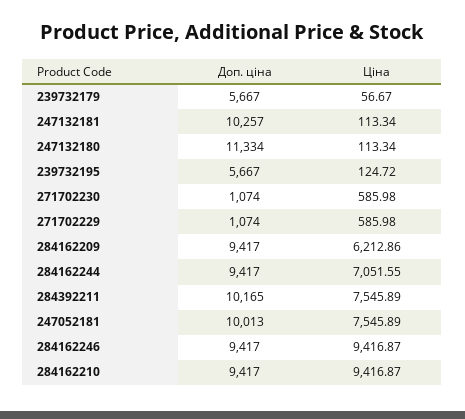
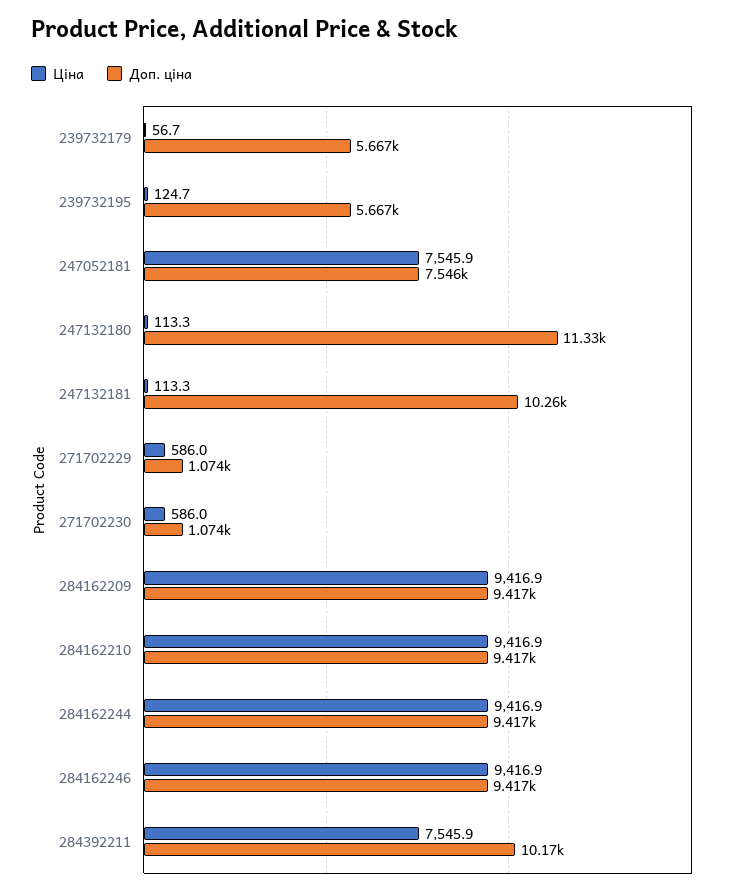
Ціна, 284162209: 6212.86 -> 9416.9
Ціна, 284162244: 7051.55 -> 9416.9
Доп. ціна, 247052181: 10013 -> 7546

